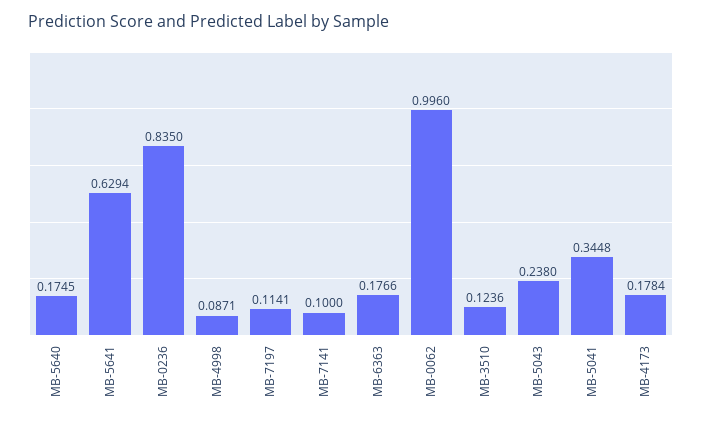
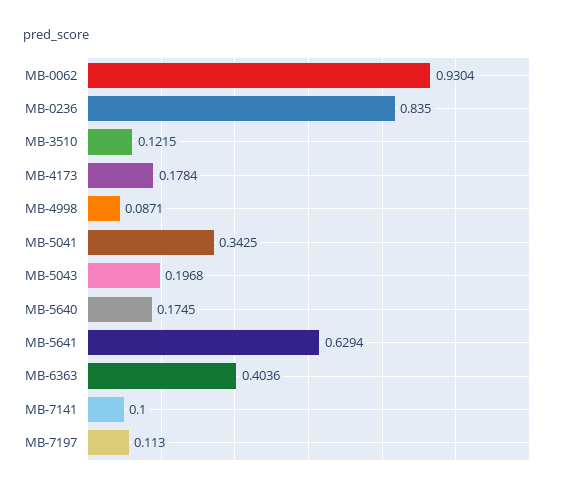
MB-7197: 0.1141 -> 0.113
MB-6363: 0.1766 -> 0.4036
MB-0062: 0.996 -> 0.9304
MB-3510: 0.1236 -> 0.1215
MB-5043: 0.238 -> 0.1968
MB-5041: 0.3448 -> 0.3425

